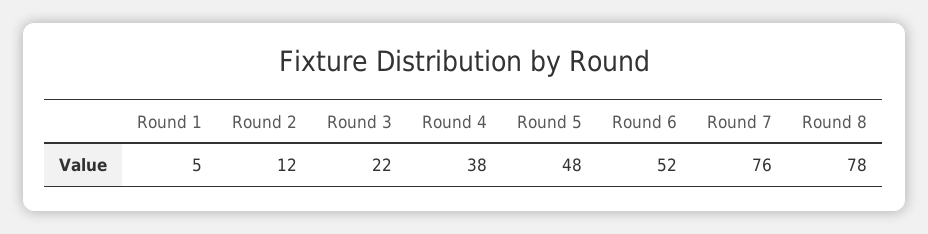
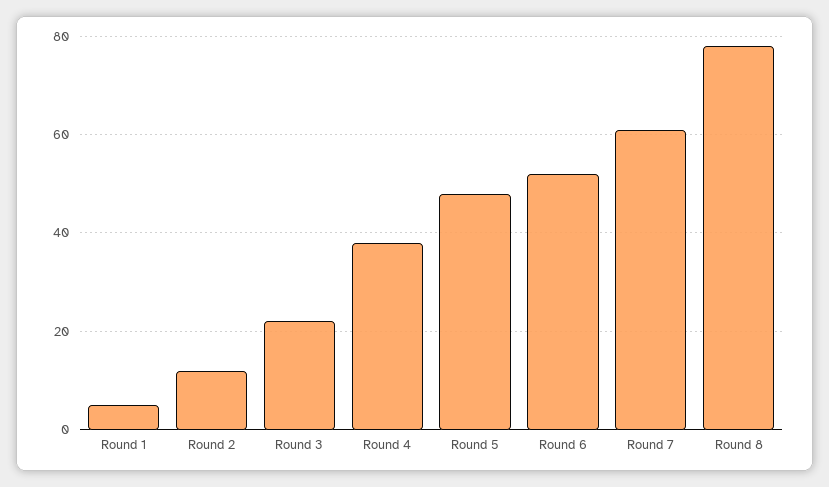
Round 7: 76 -> 60

